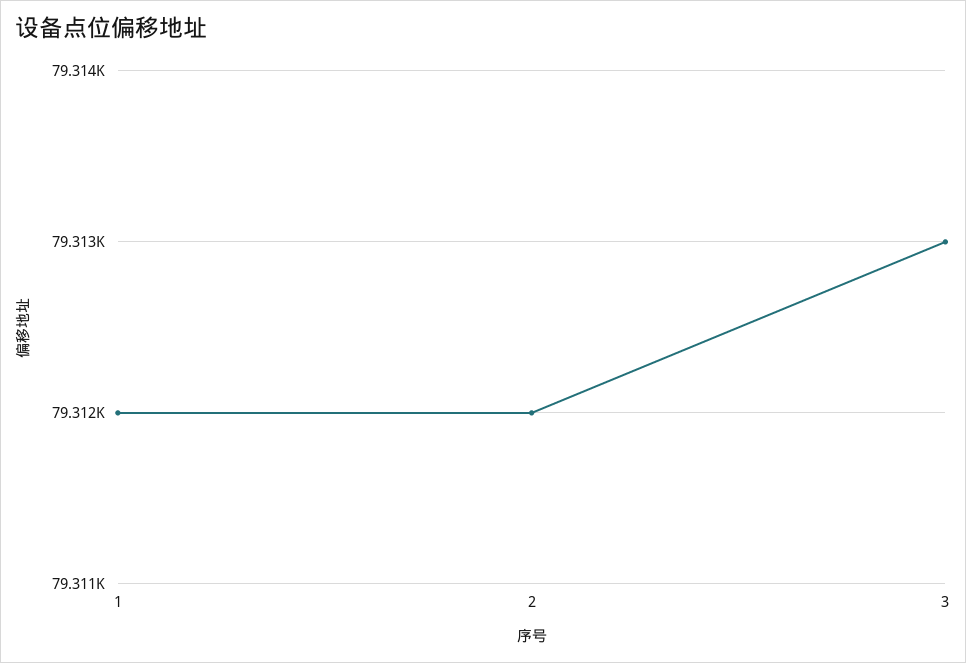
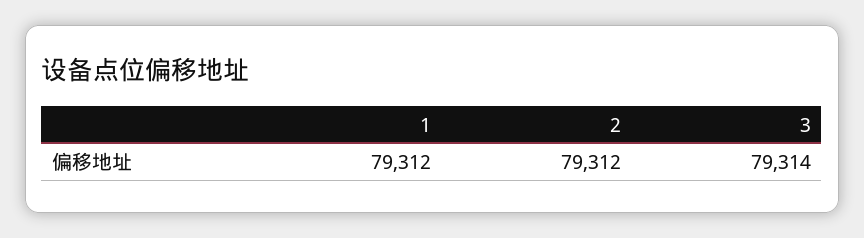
3: 79313 -> 79314

